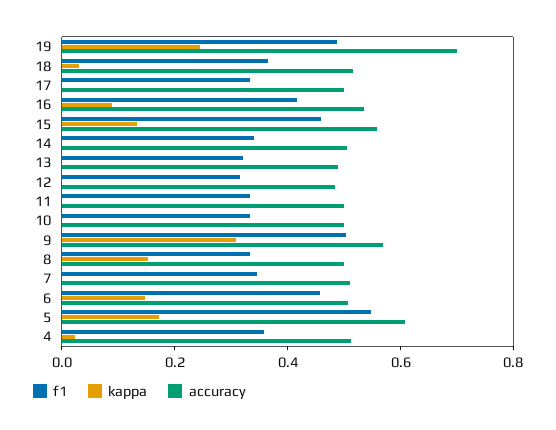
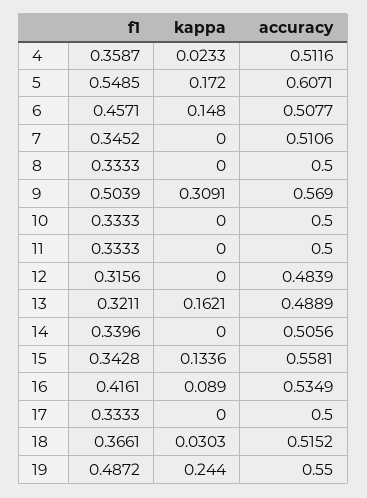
accuracy, 19: 0.7 -> 0.55
f1, 15: 0.45 -> 0.3428
kappa, 13: 0 -> 0.1621
kappa, 8: 0.15 -> 0

